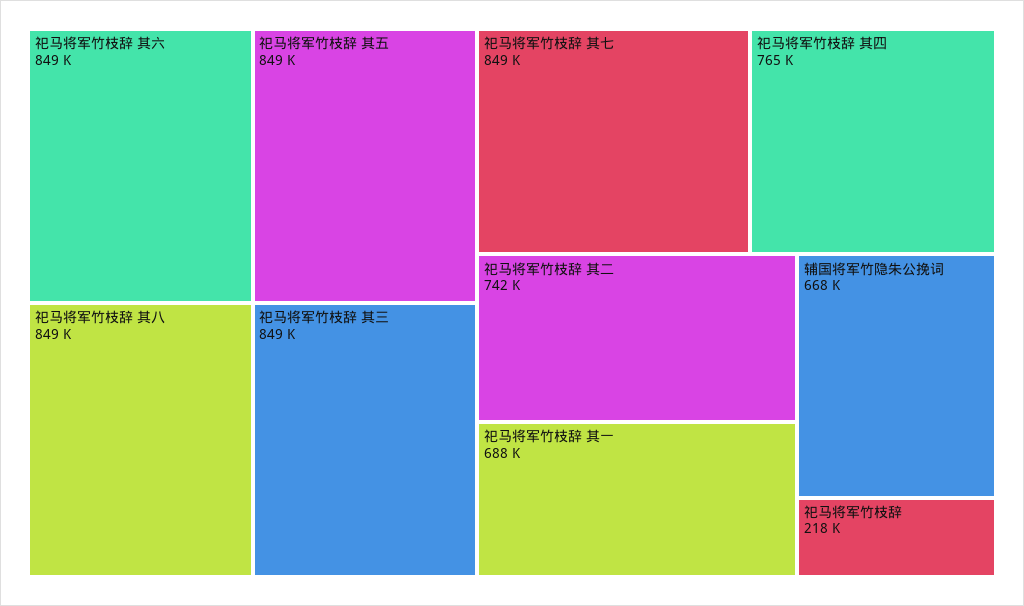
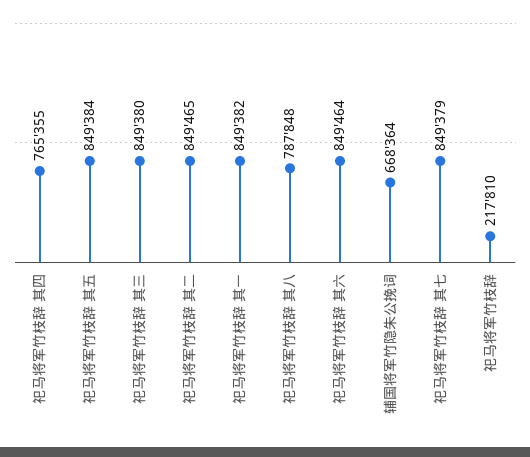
祀马将军竹枝辞 其八: 849000 -> 787848
祀马将军竹枝辞 其二: 742000 -> 849465
祀马将军竹枝辞 其一: 688000 -> 849382

